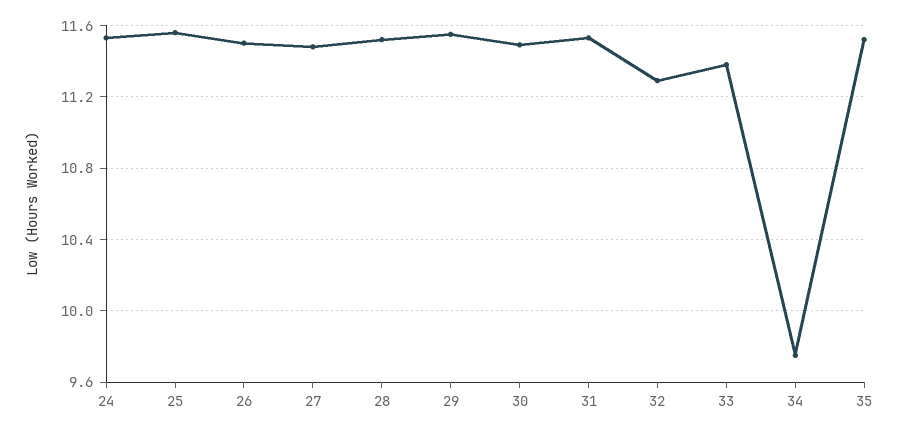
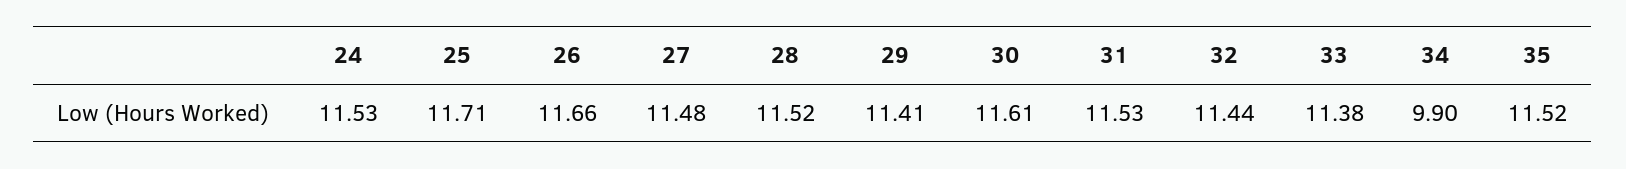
25: 11.55 -> 11.71
26: 11.5 -> 11.66
29: 11.55 -> 11.41
30: 11.5 -> 11.61
32: 11.3 -> 11.44
34: 9.75 -> 9.9

